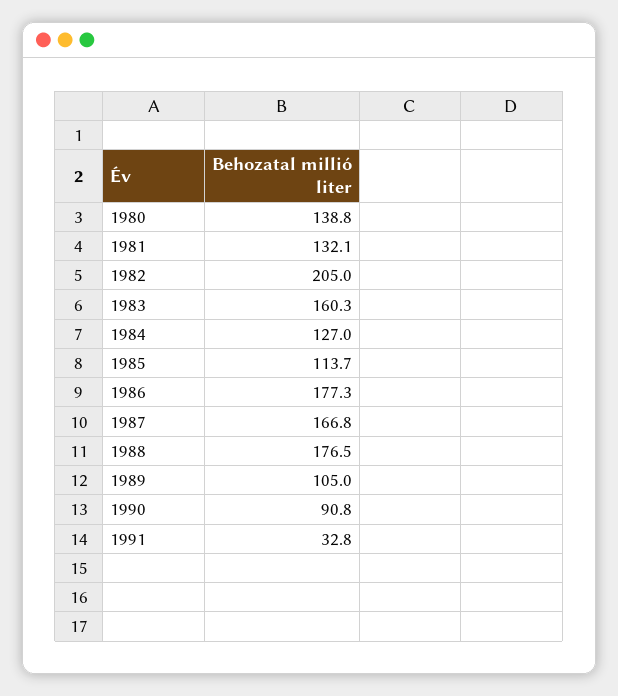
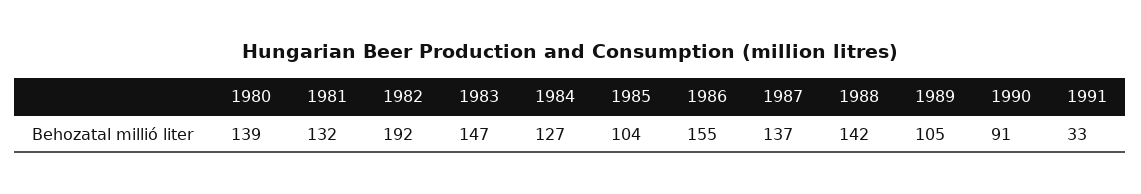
1982: 205 -> 192
1983: 160.3 -> 147
1985: 113.7 -> 104
1986: 177.3 -> 155
1987: 166.8 -> 137
1988: 176.5 -> 142

